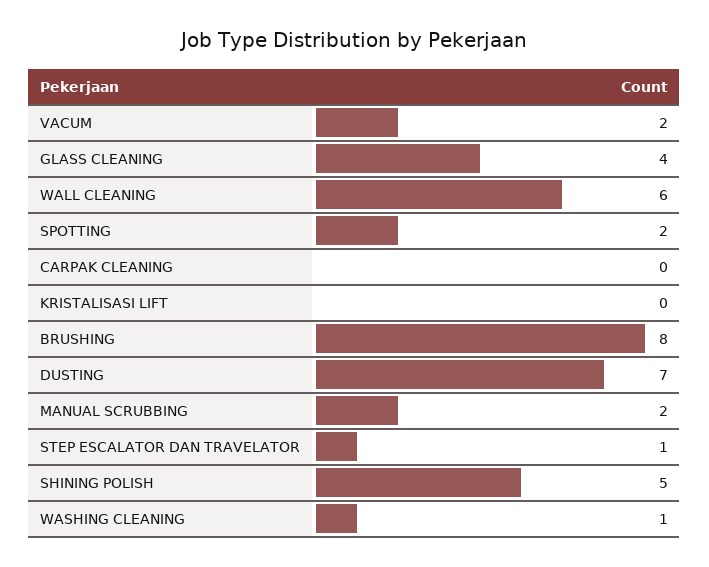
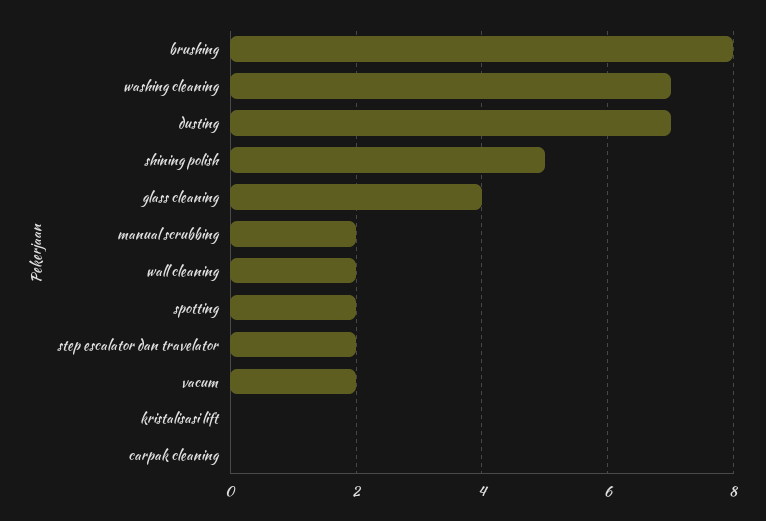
WALL CLEANING: 6 -> 2
STEP ESCALATOR DAN TRAVELATOR: 1 -> 2
WASHING CLEANING: 1 -> 7

